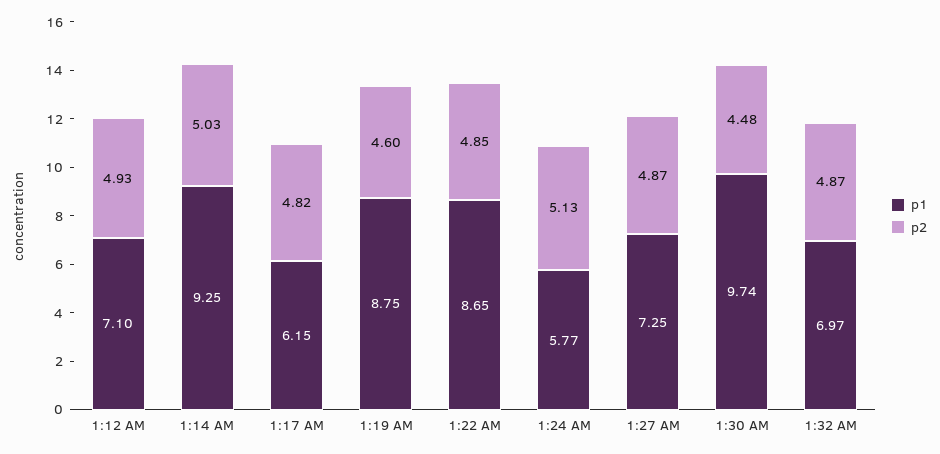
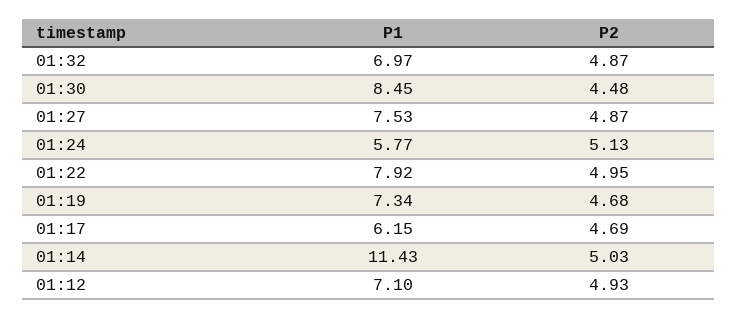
p1, 1:14 AM: 9.25 -> 11.43
p2, 1:17 AM: 4.82 -> 4.69
p1, 1:19 AM: 8.75 -> 7.34
p2, 1:19 AM: 4.6 -> 4.68
p1, 1:22 AM: 8.65 -> 7.92
p2, 1:22 AM: 4.85 -> 4.95
p1, 1:27 AM: 7.25 -> 7.53
p1, 1:30 AM: 9.74 -> 8.45

